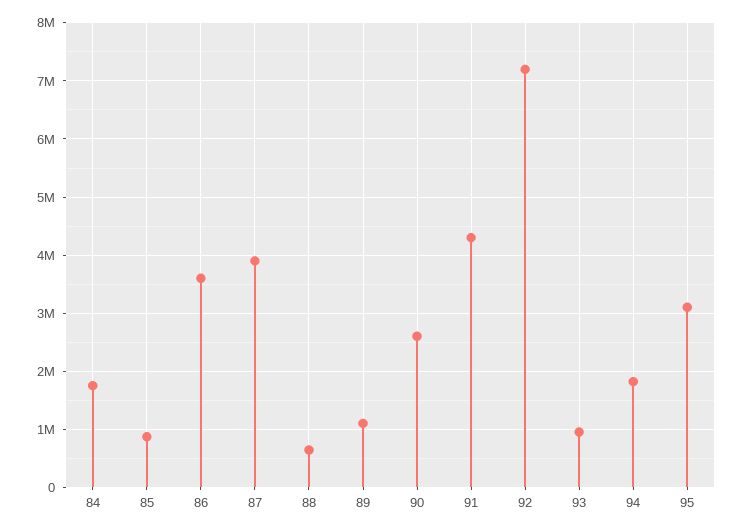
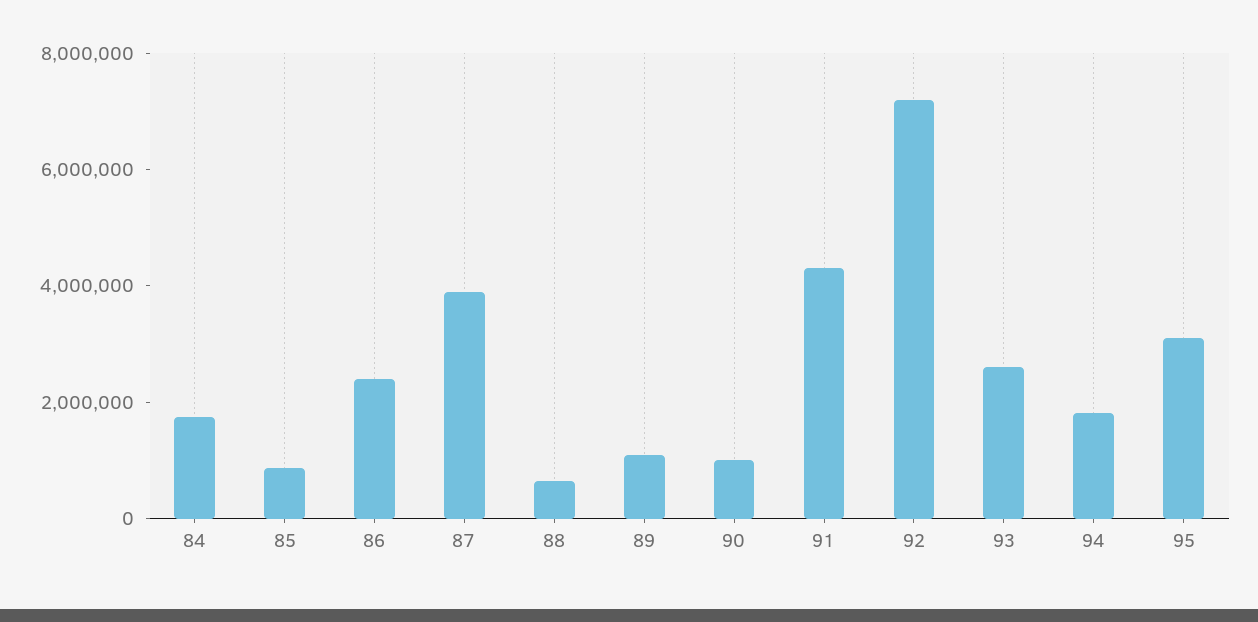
86: 3600000 -> 2500000
90: 2600000 -> 1000000
93: 1000000 -> 2500000

